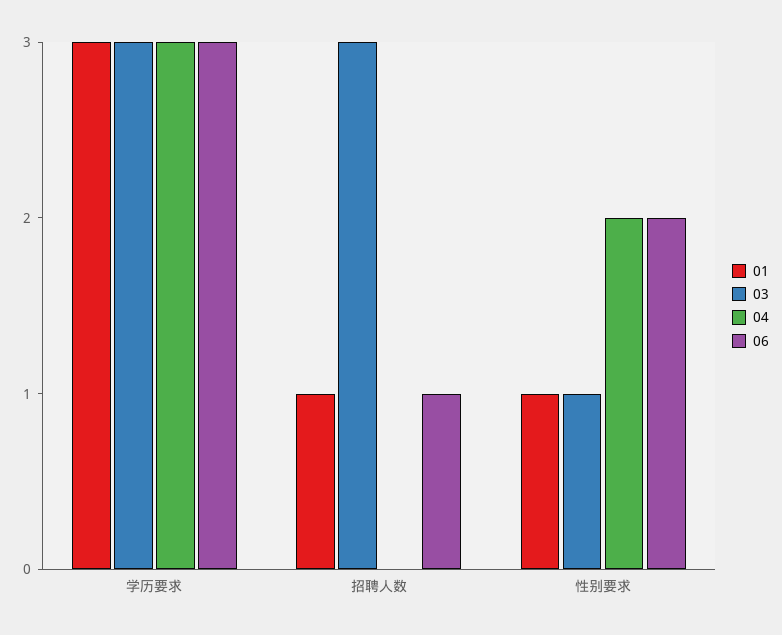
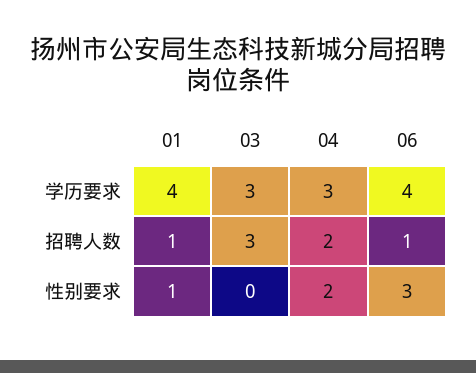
01, 学历要求: 3 -> 4
06, 学历要求: 3 -> 4
04, 招聘人数: 0 -> 2
03, 性别要求: 1 -> 0
06, 性别要求: 2 -> 3

